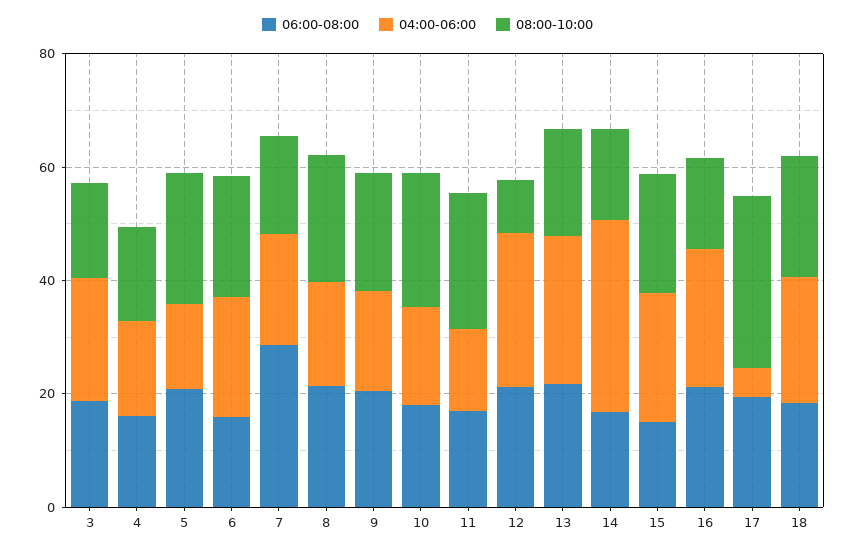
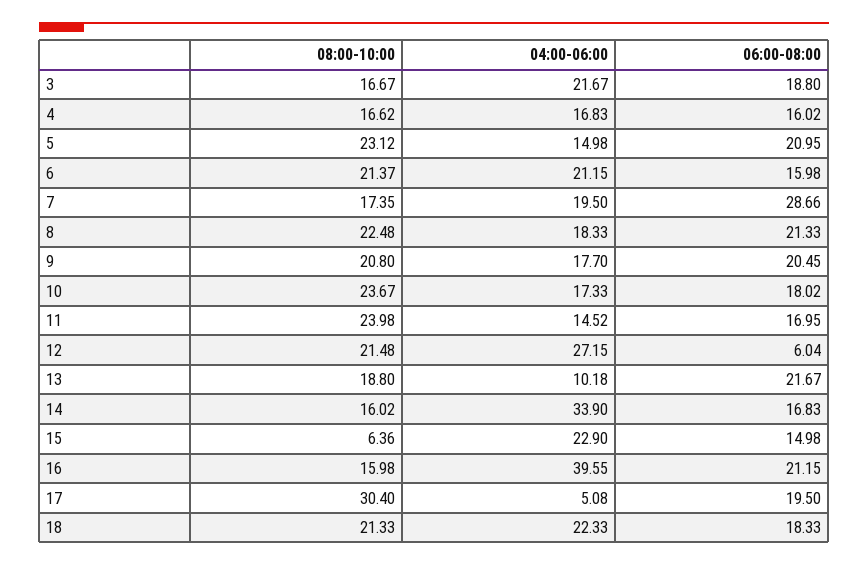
06:00-08:00, 12: 20 -> 6.04
08:00-10:00, 12: 10 -> 21.48
04:00-06:00, 13: 25 -> 10.18
08:00-10:00, 15: 20 -> 6.36
04:00-06:00, 16: 25 -> 39.55

